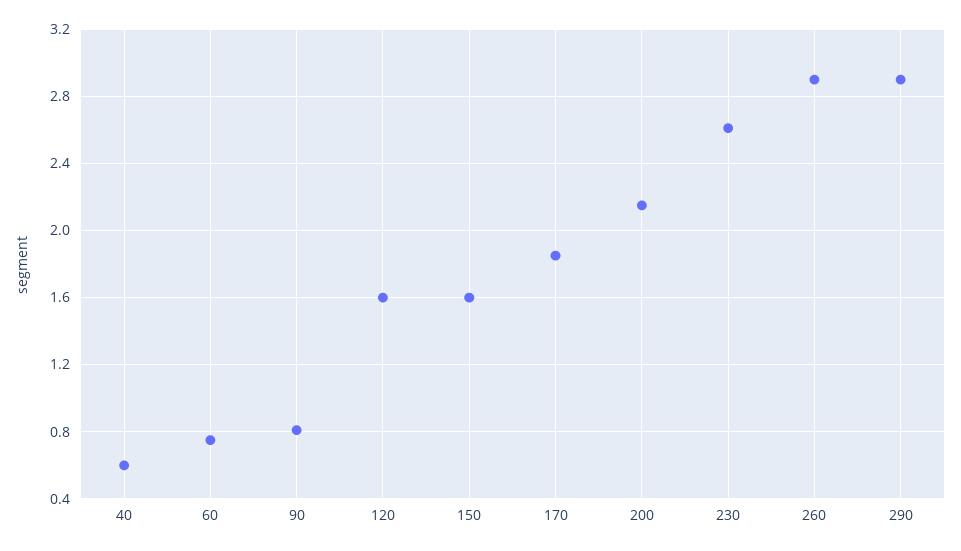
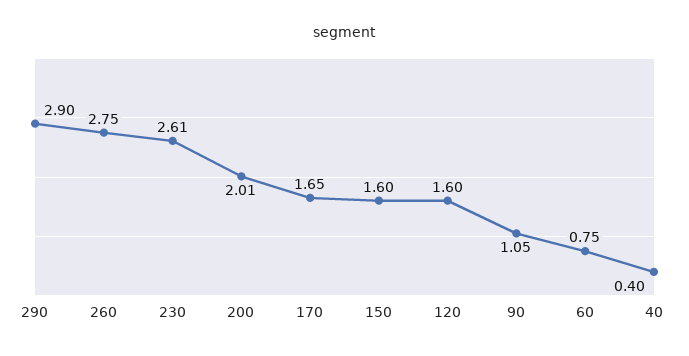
40: 0.6 -> 0.4
90: 0.8 -> 1.05
170: 1.85 -> 1.65
200: 2.15 -> 2.01
260: 2.9 -> 2.75

